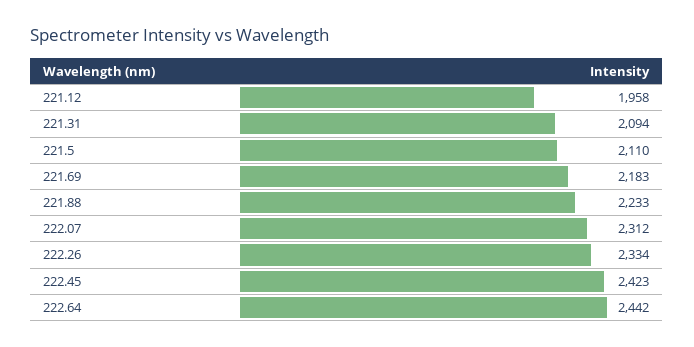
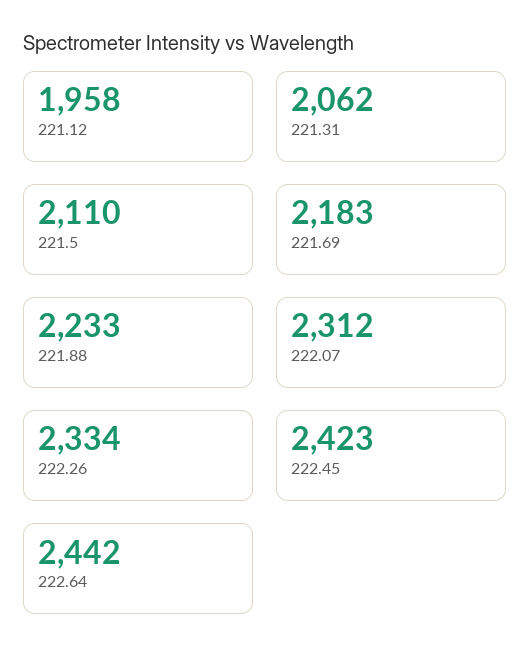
221.31: 2094 -> 2062

